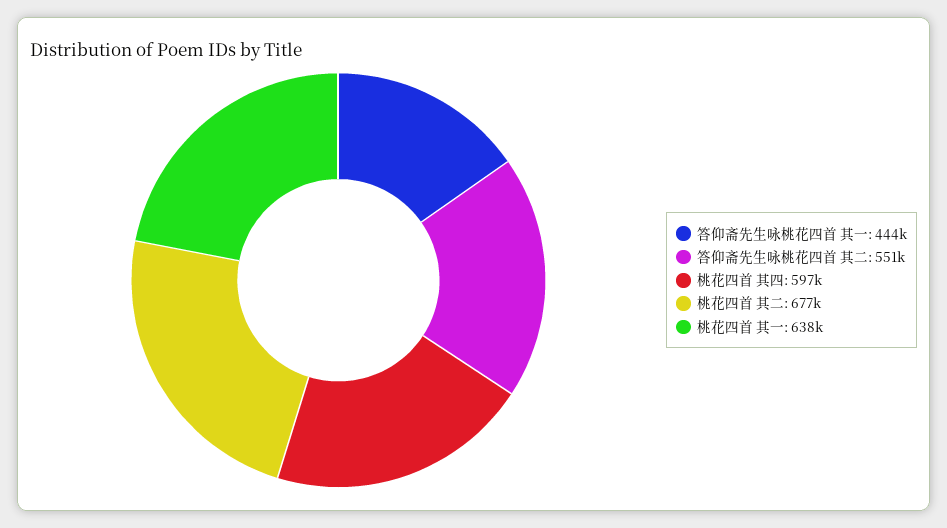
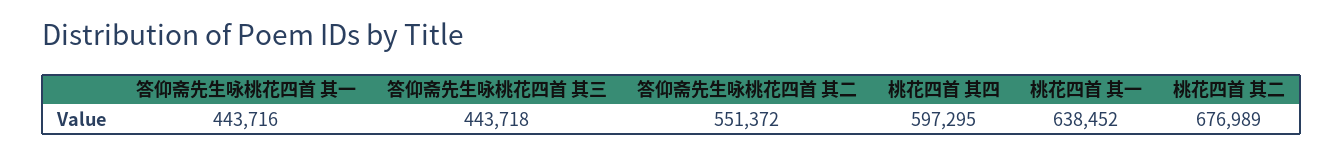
答仰斋先生咏桃花四首 其三: none -> 443718

